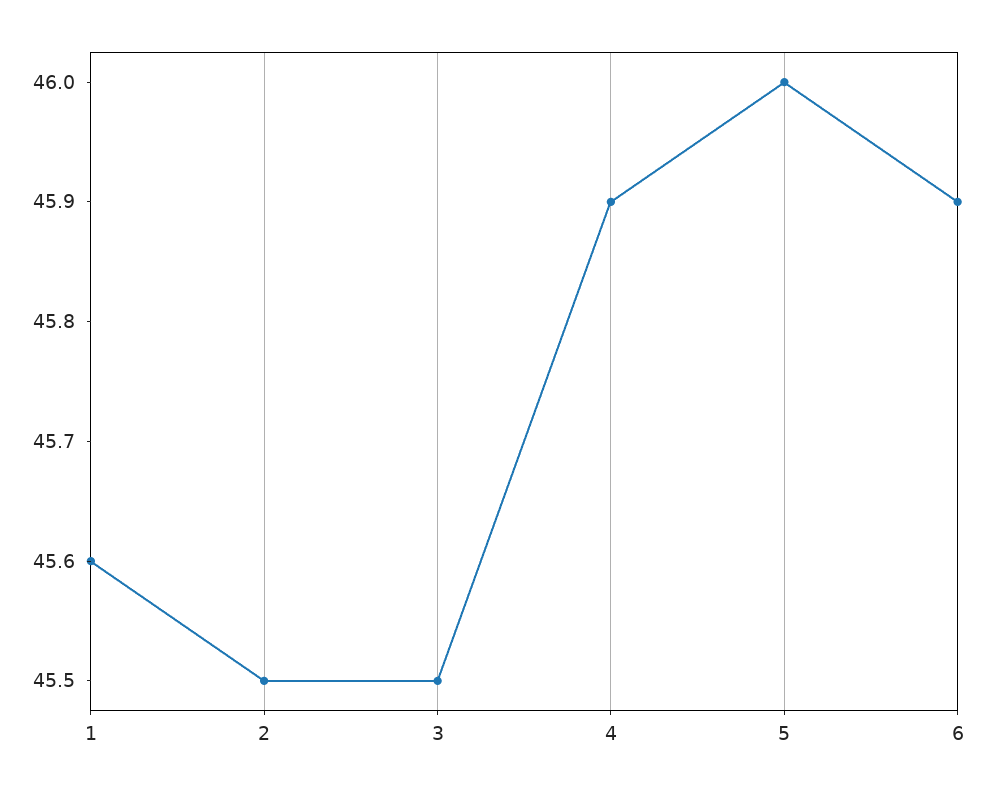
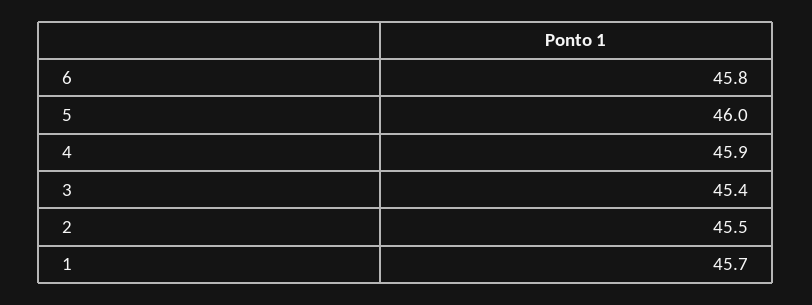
1: 45.6 -> 45.7
3: 45.5 -> 45.4
6: 45.9 -> 45.8

